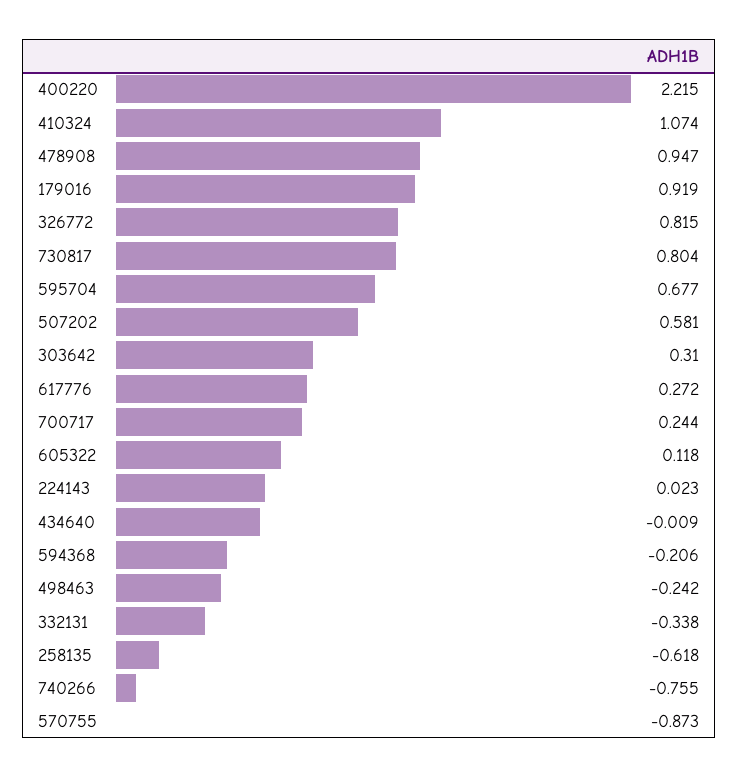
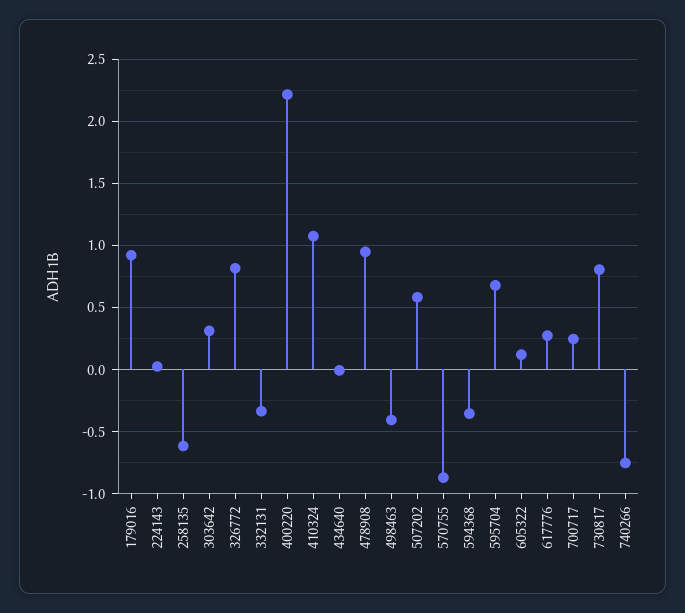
594368: -0.206 -> -0.35
498463: -0.242 -> -0.4

